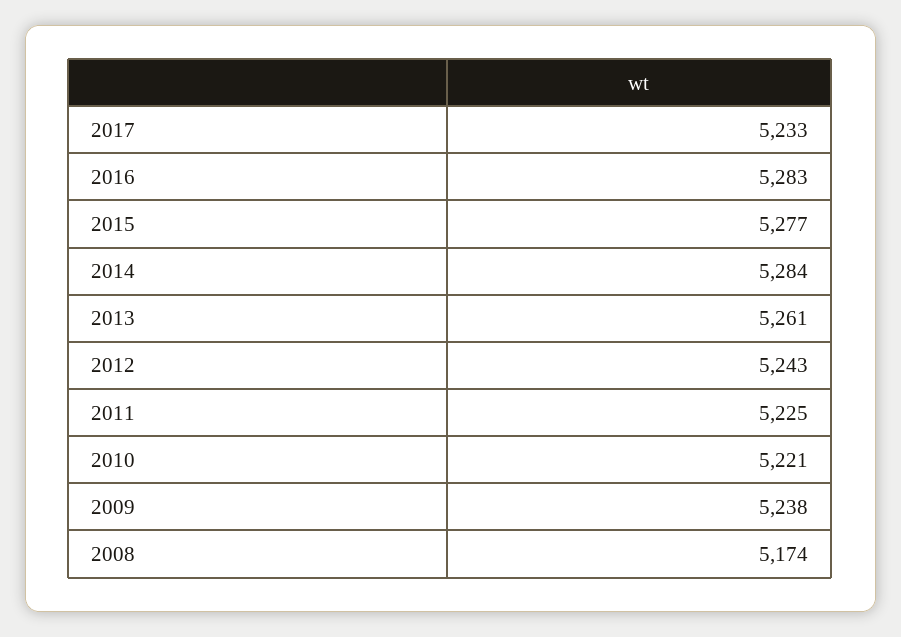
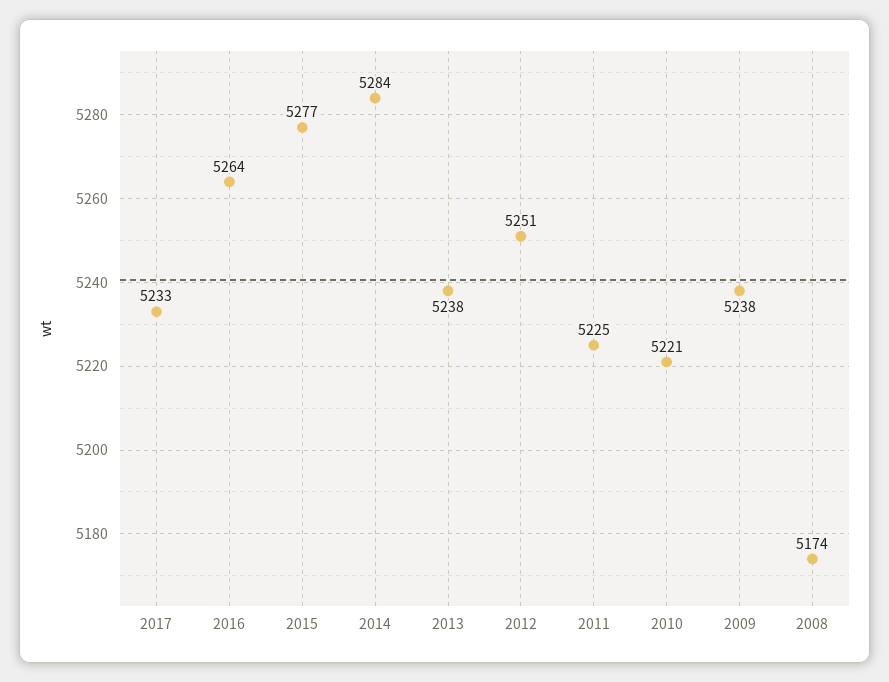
2016: 5283 -> 5264
2013: 5261 -> 5238
2012: 5243 -> 5251

